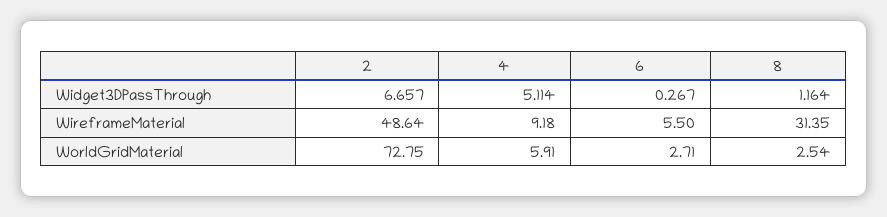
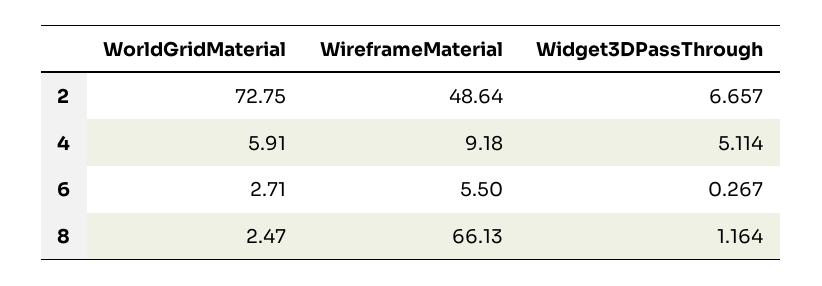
8, WireframeMaterial: 31.35 -> 66.13
8, WorldGridMaterial: 2.54 -> 2.47

